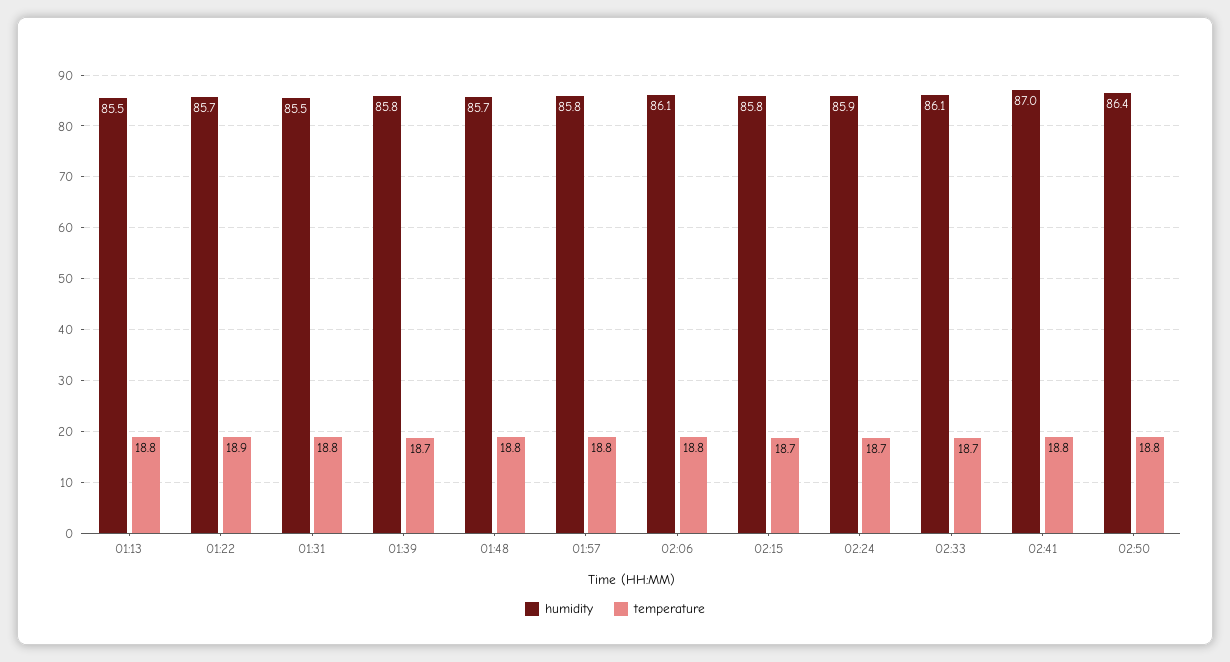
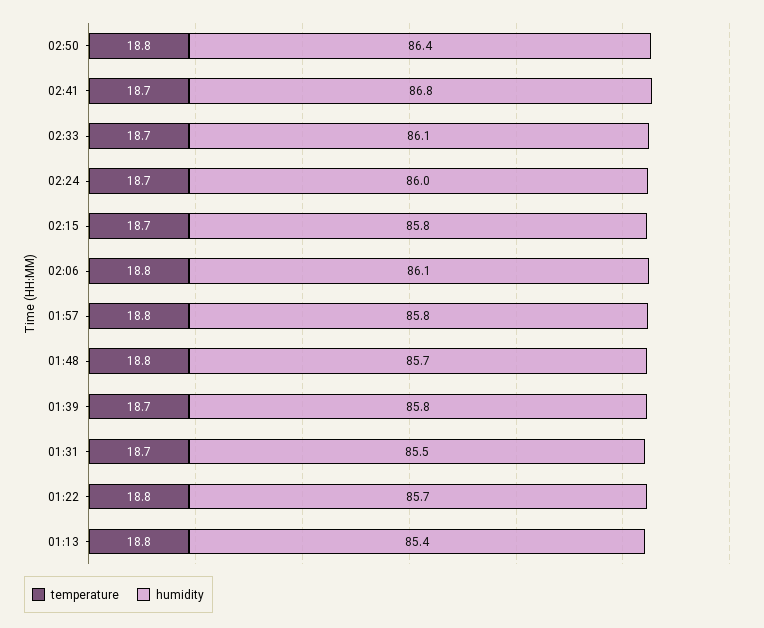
humidity, 01:13: 85.5 -> 85.4
temperature, 01:22: 18.9 -> 18.8
temperature, 01:31: 18.8 -> 18.7
humidity, 02:24: 85.9 -> 86
humidity, 02:41: 87 -> 86.8
temperature, 02:41: 18.8 -> 18.7

